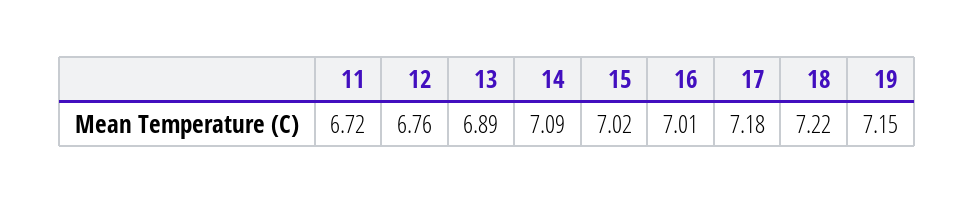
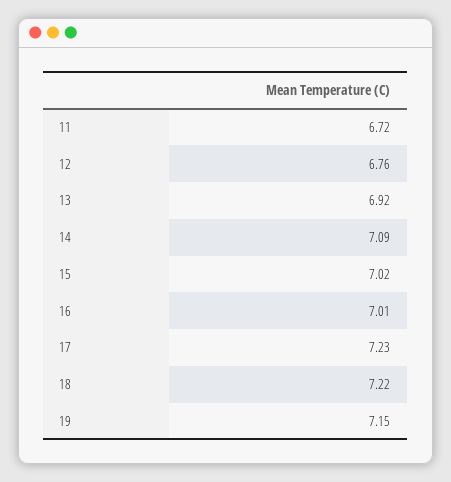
13: 6.89 -> 6.92
17: 7.18 -> 7.23

